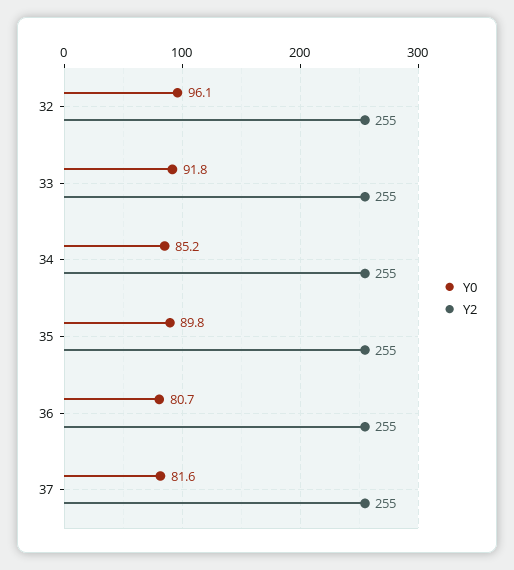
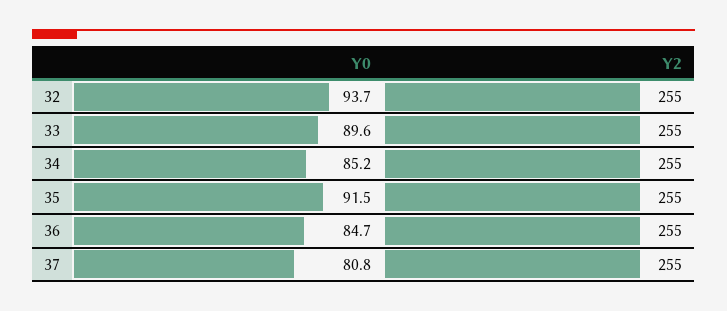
Y0, 32: 96.1 -> 93.7
Y0, 33: 91.8 -> 89.6
Y0, 35: 89.8 -> 91.5
Y0, 36: 80.7 -> 84.7
Y0, 37: 81.6 -> 80.8

